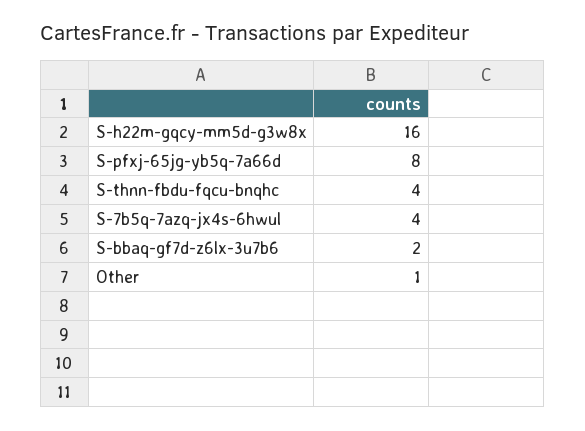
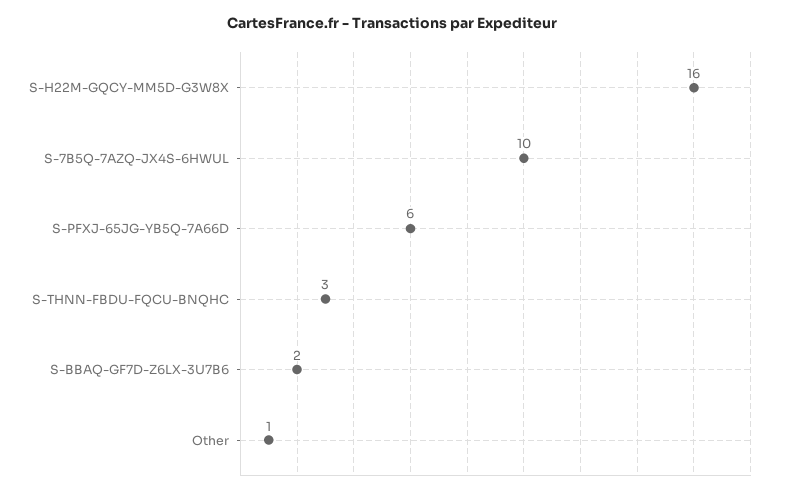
S-pfxj-65jg-yb5q-7a66d: 8 -> 6
S-thnn-fbdu-fqcu-bnqhc: 4 -> 3
S-7b5q-7azq-jx4s-6hwul: 4 -> 10

